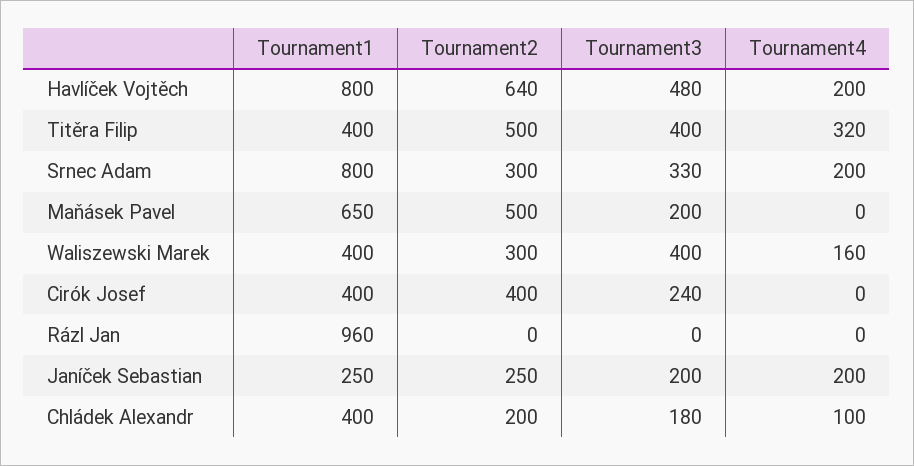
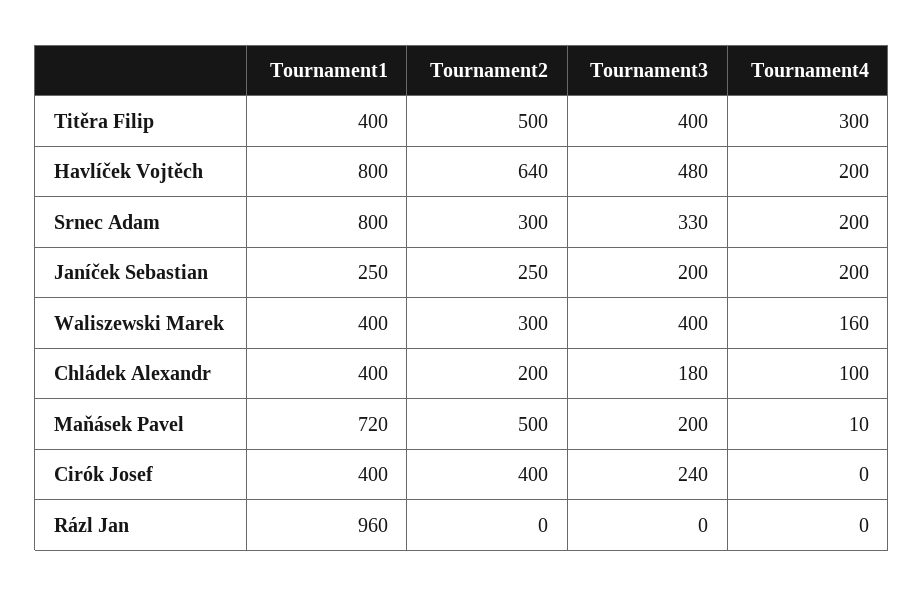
Tournament4, Titěra Filip: 320 -> 300
Tournament1, Maňásek Pavel: 650 -> 720
Tournament4, Maňásek Pavel: 0 -> 10

